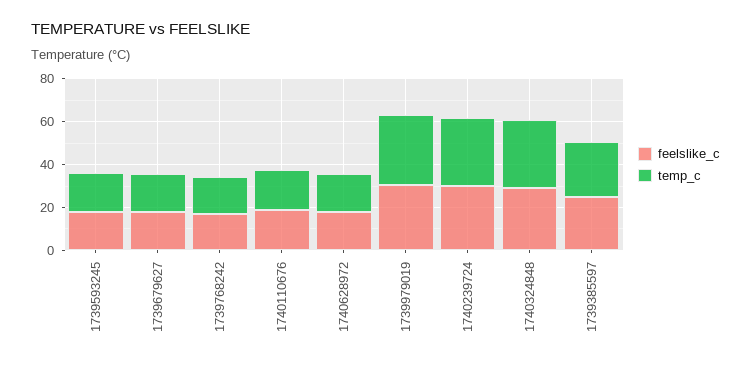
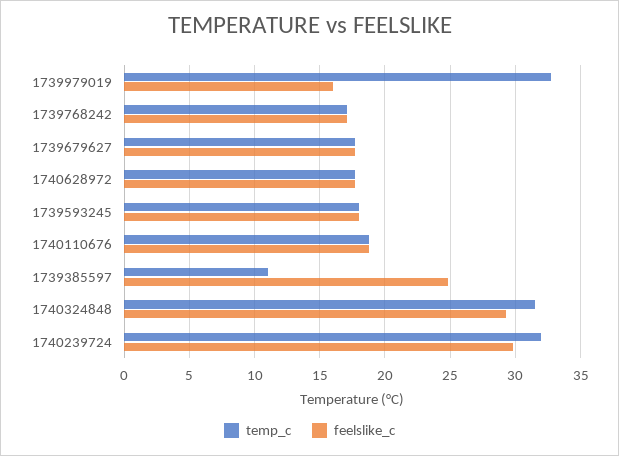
feelslike_c, 1739979019: 30 -> 16
temp_c, 1739385597: 25 -> 11

